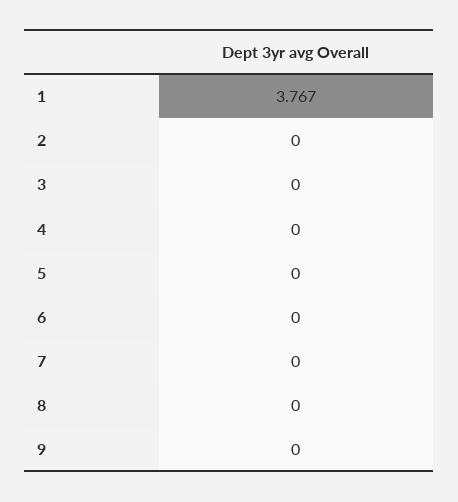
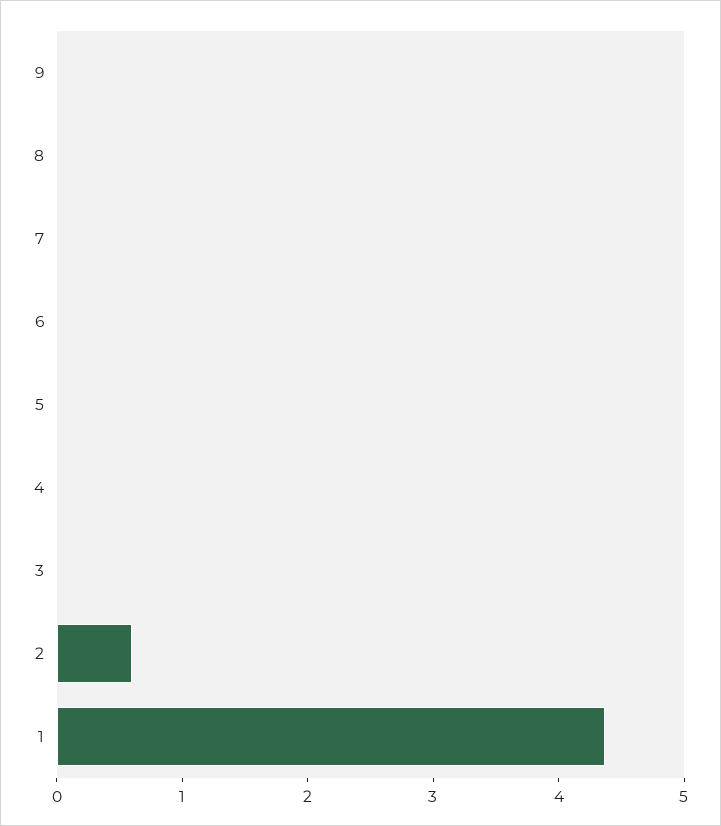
1: 3.767 -> 4.4
2: 0 -> 0.6

